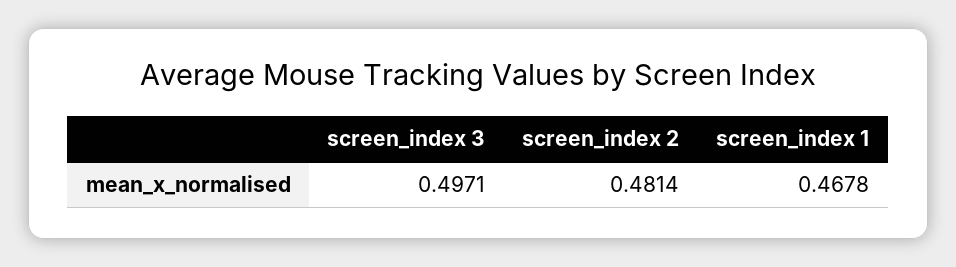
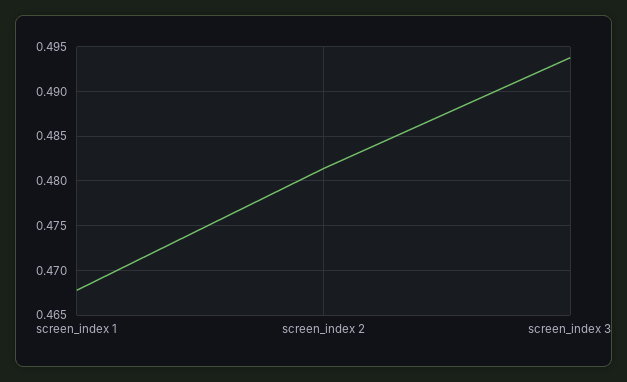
screen_index 3: 0.4971 -> 0.494

